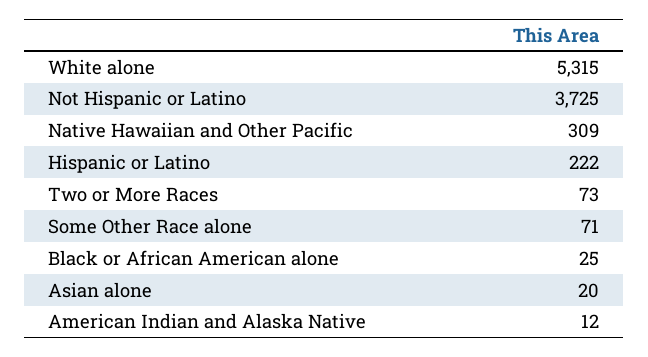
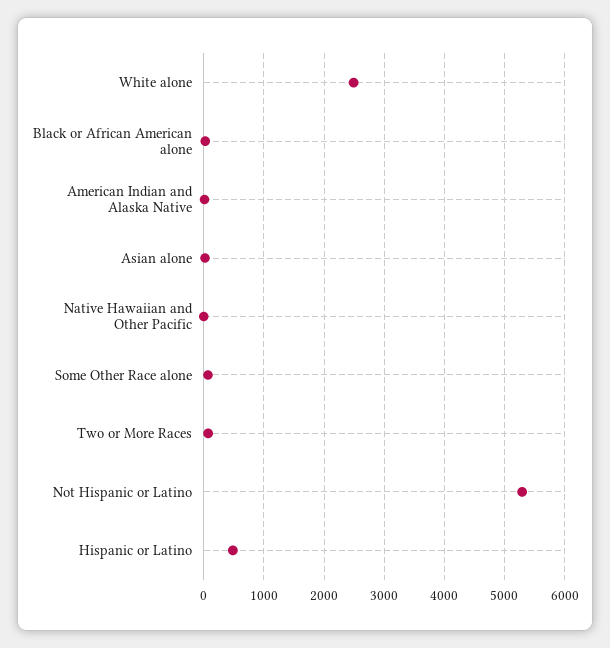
White alone: 5315 -> 2500
Not Hispanic or Latino: 3725 -> 5300
Native Hawaiian and Other Pacific: 309 -> 0
Hispanic or Latino: 222 -> 500

